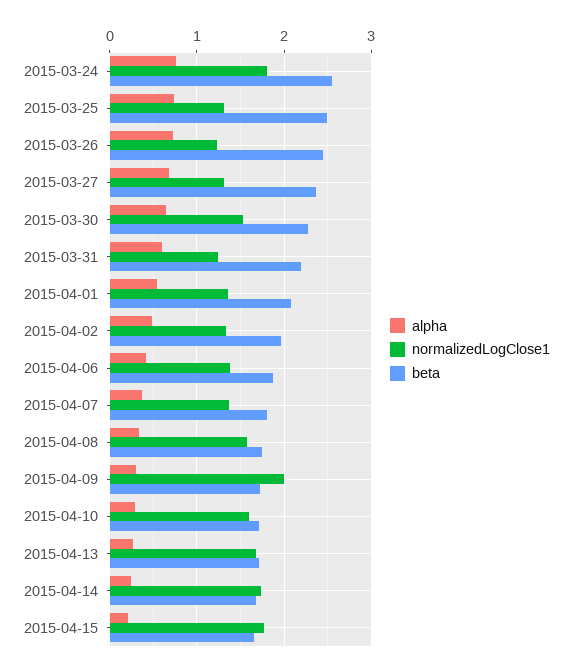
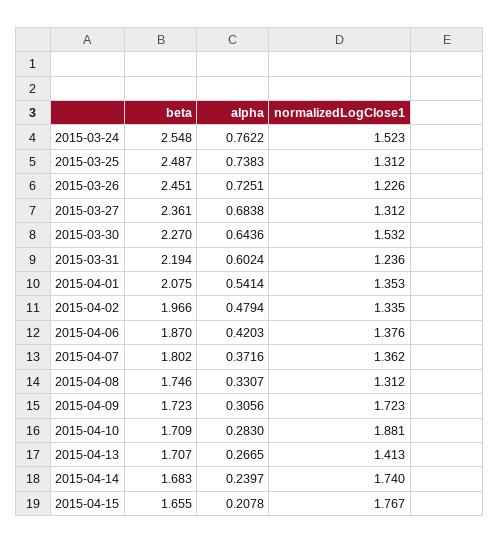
normalizedLogClose1, 2015-03-24: 1.8 -> 1.523
normalizedLogClose1, 2015-04-08: 1.6 -> 1.312
normalizedLogClose1, 2015-04-09: 2 -> 1.723
normalizedLogClose1, 2015-04-10: 1.6 -> 1.881
normalizedLogClose1, 2015-04-13: 1.7 -> 1.413

